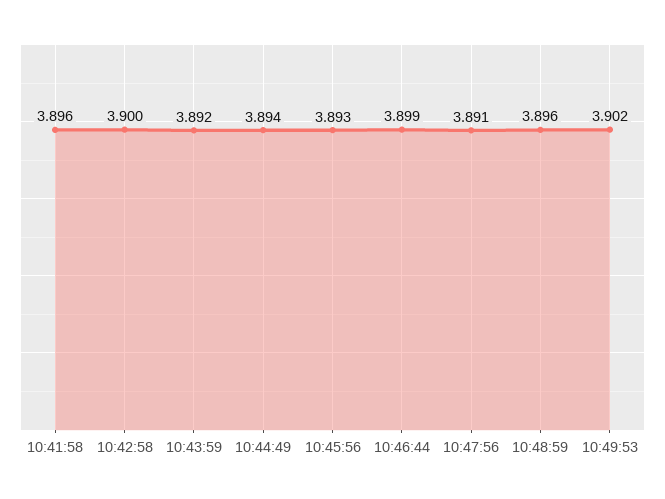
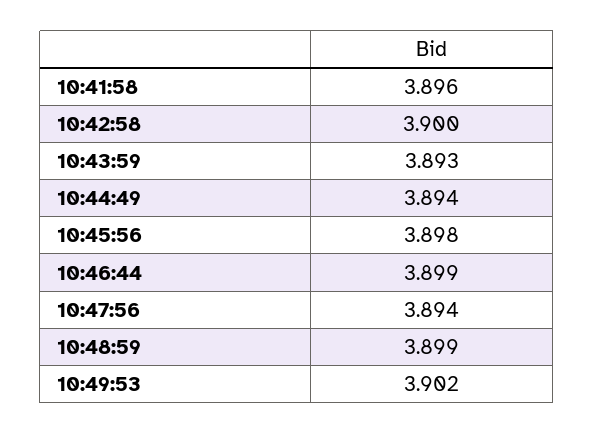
10:43:59: 3.892 -> 3.893
10:45:56: 3.893 -> 3.898
10:47:56: 3.891 -> 3.894
10:48:59: 3.896 -> 3.899

